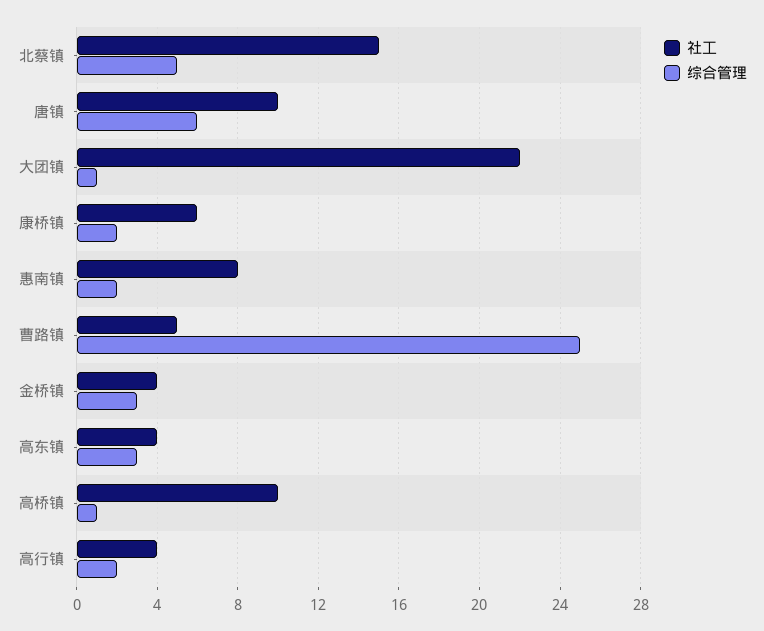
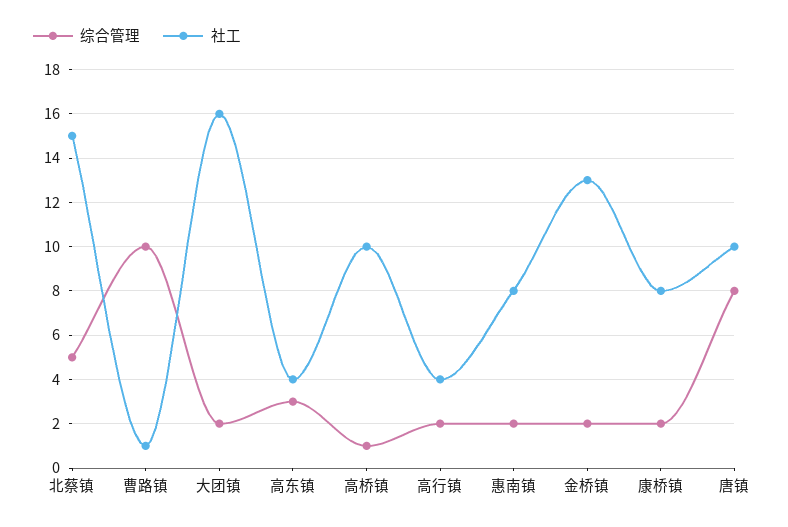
综合管理, 唐镇: 6 -> 8
社工, 大团镇: 22 -> 16
综合管理, 大团镇: 1 -> 2
社工, 康桥镇: 6 -> 8
社工, 曹路镇: 5 -> 1
综合管理, 曹路镇: 25 -> 10
社工, 金桥镇: 4 -> 13
综合管理, 金桥镇: 3 -> 2

